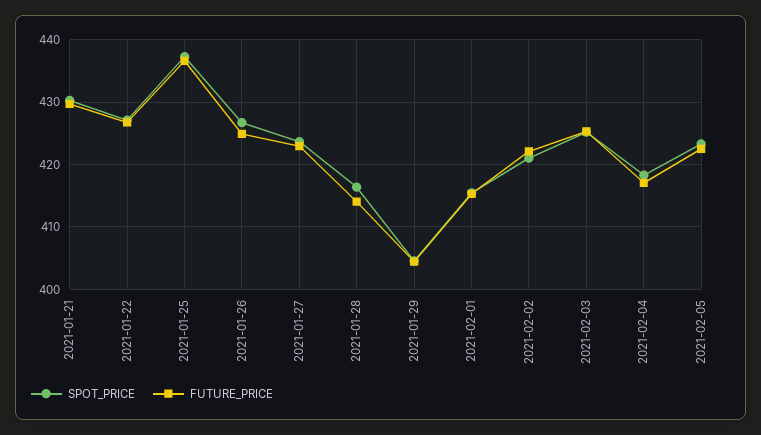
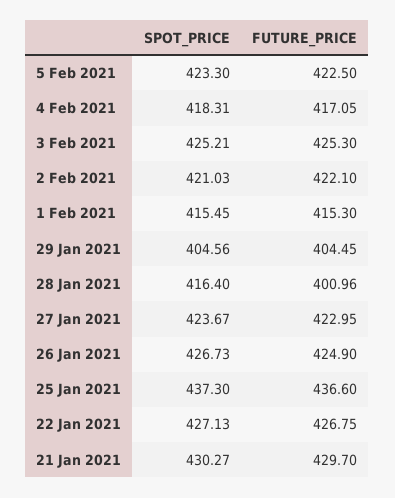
FUTURE_PRICE, 2021-01-28: 414 -> 400.96

